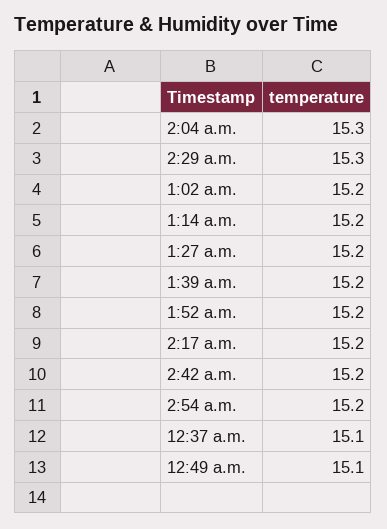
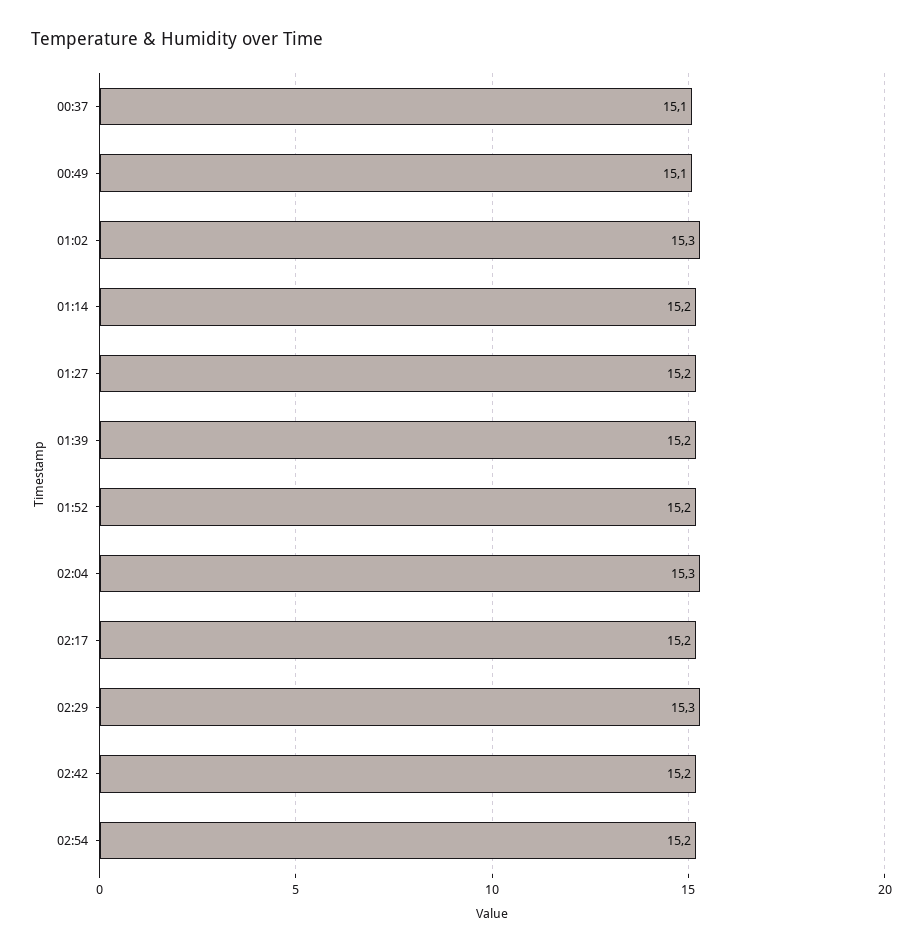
1:02 a.m.: 15.2 -> 15.3

